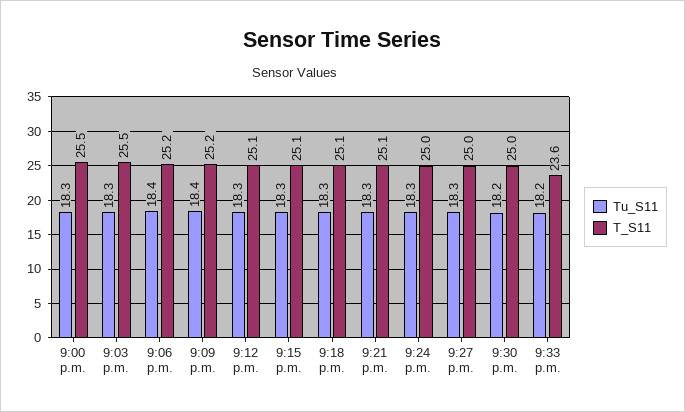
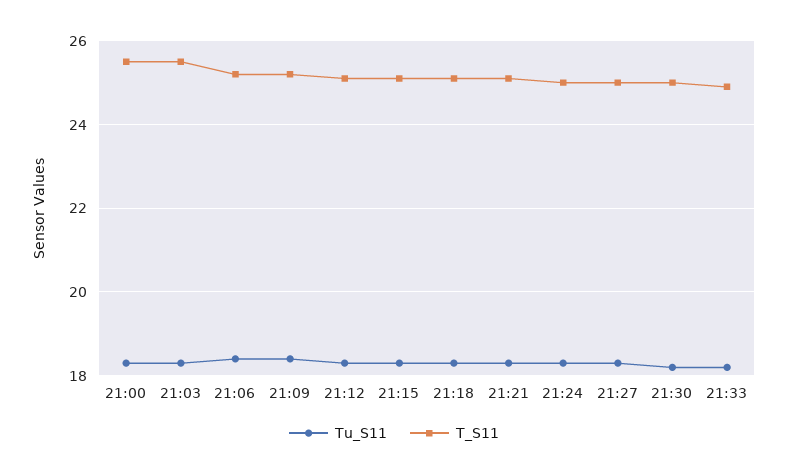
T_S11, 9:33 p.m.: 23.6 -> 25

